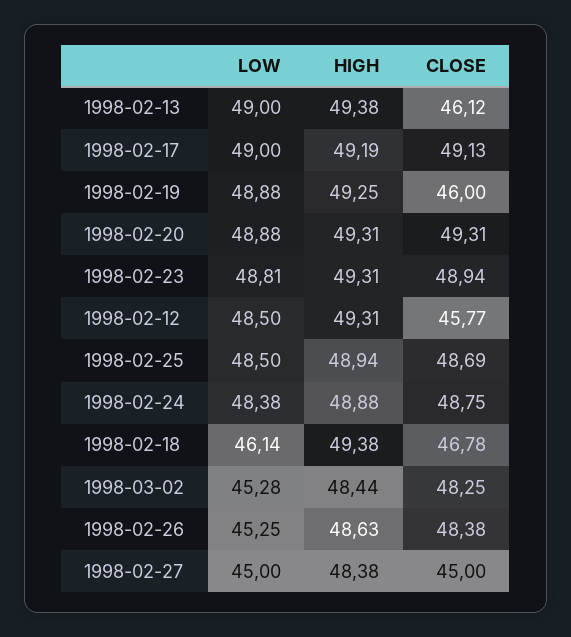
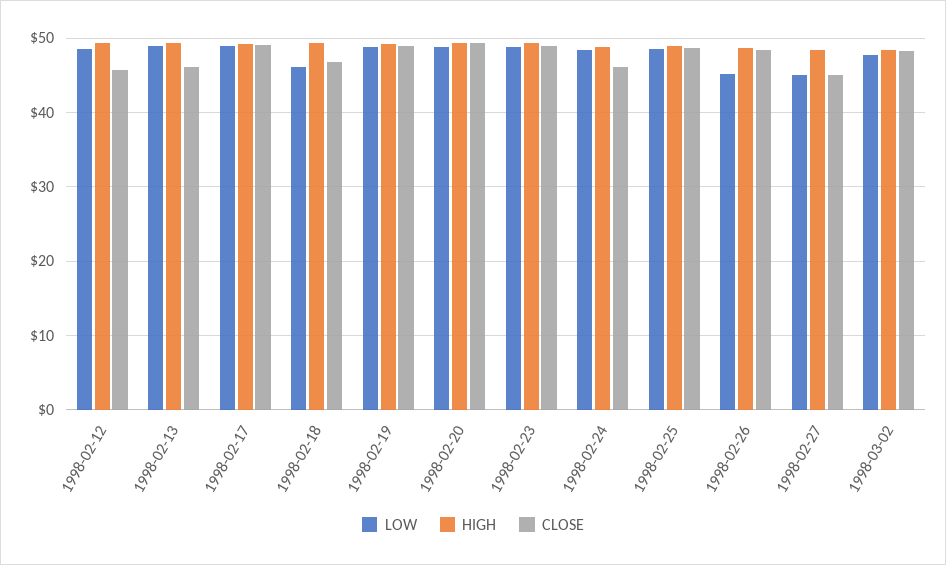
CLOSE, 1998-02-19: 46 -> 49
CLOSE, 1998-02-24: 48.75 -> 46
LOW, 1998-03-02: 45.28 -> 48

